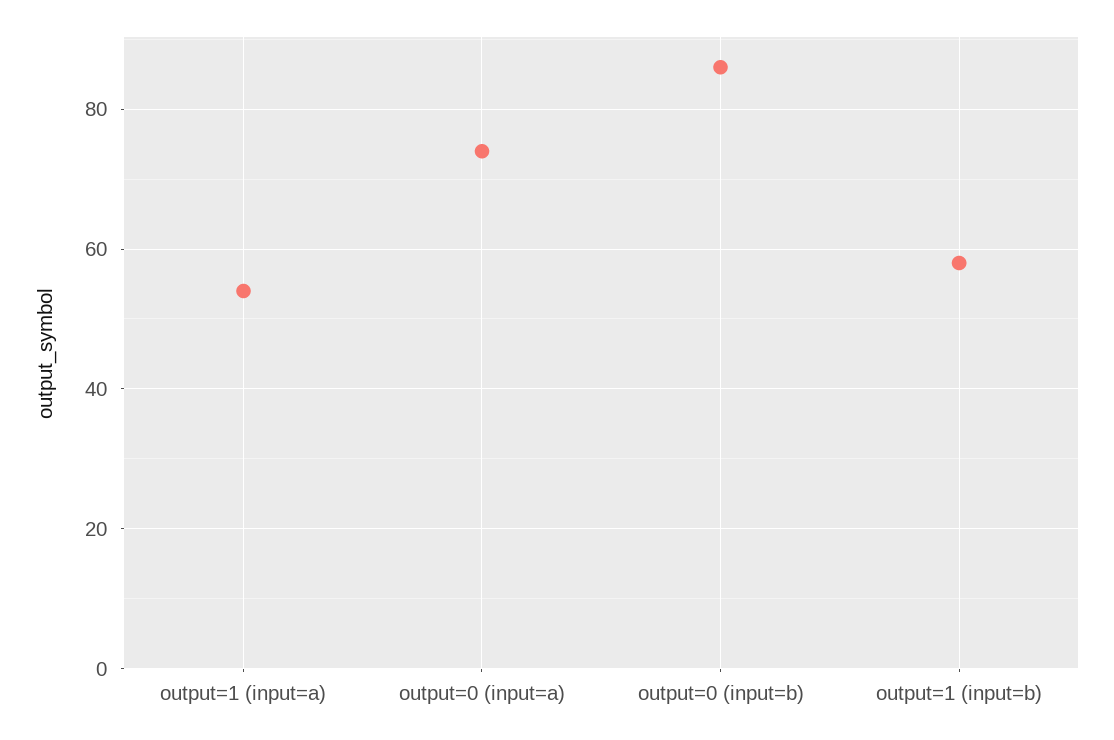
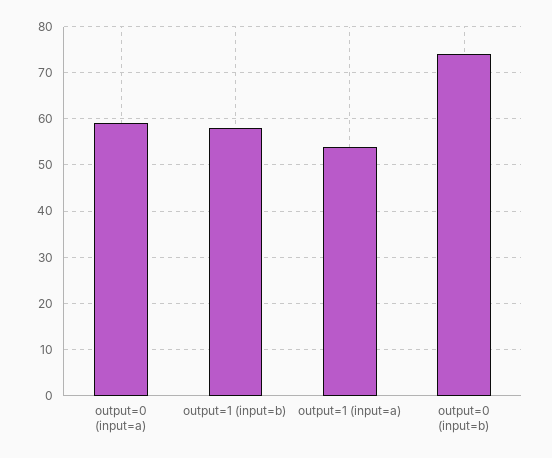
output=0 (input=a): 75 -> 60
output=0 (input=b): 85 -> 75

